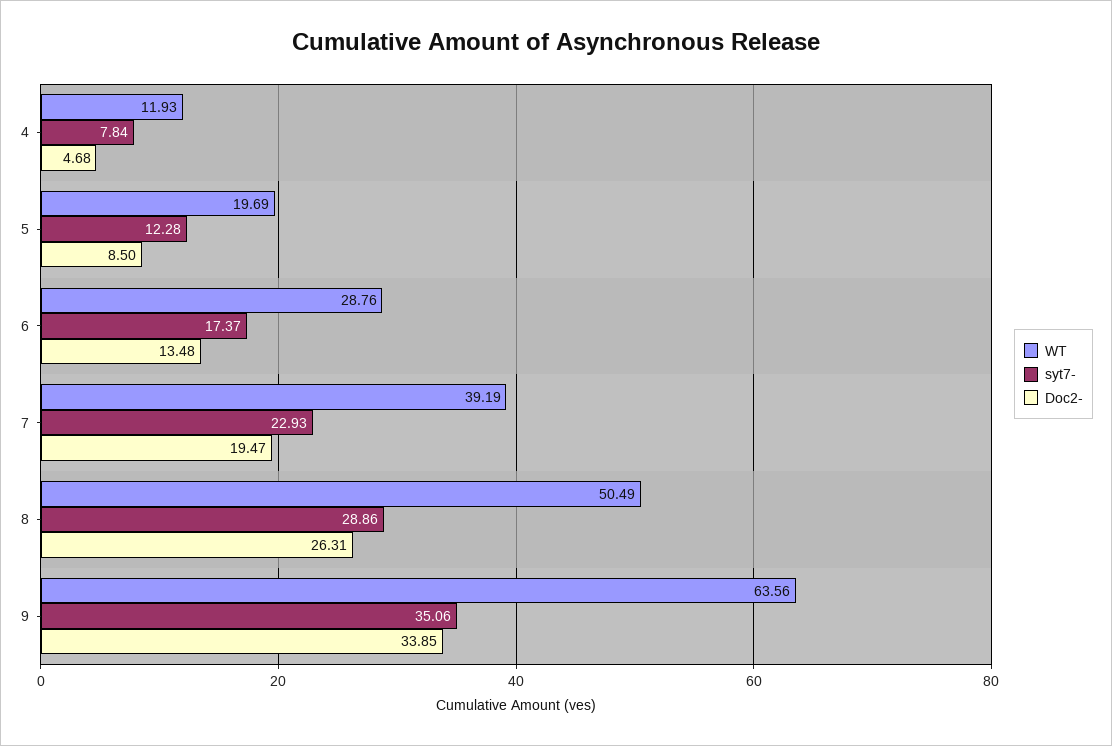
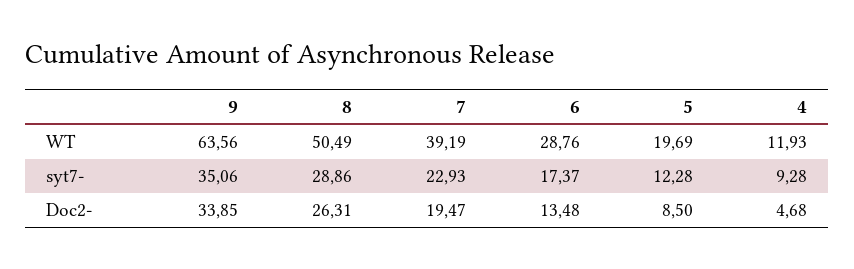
syt7-, 4: 7.84 -> 9.28

